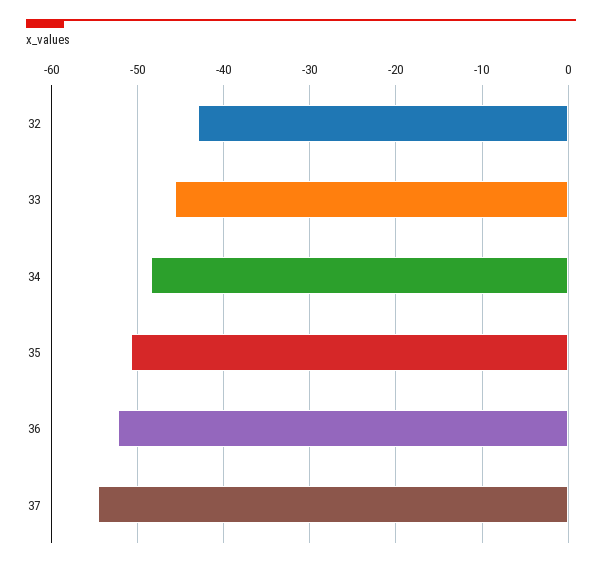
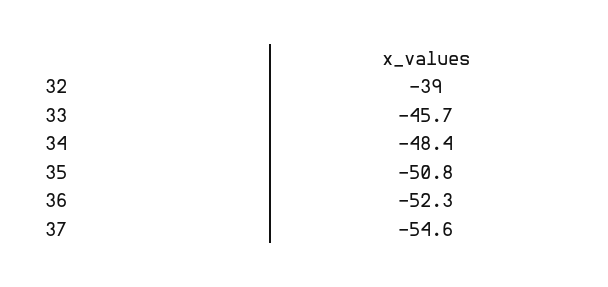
32: -43 -> -39

